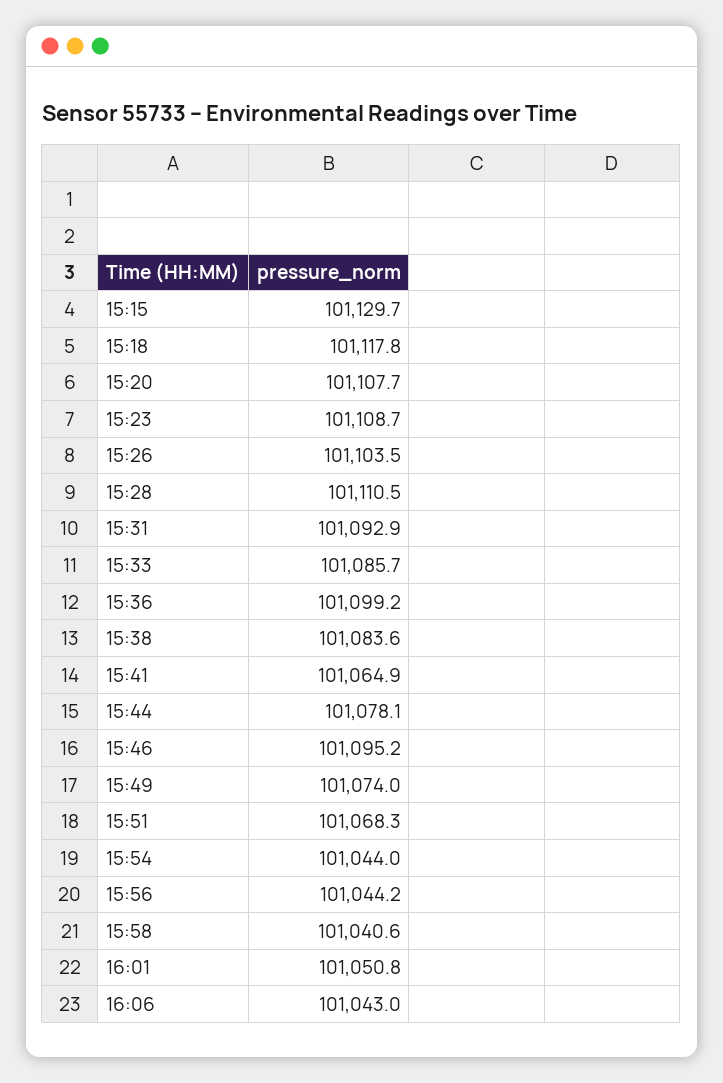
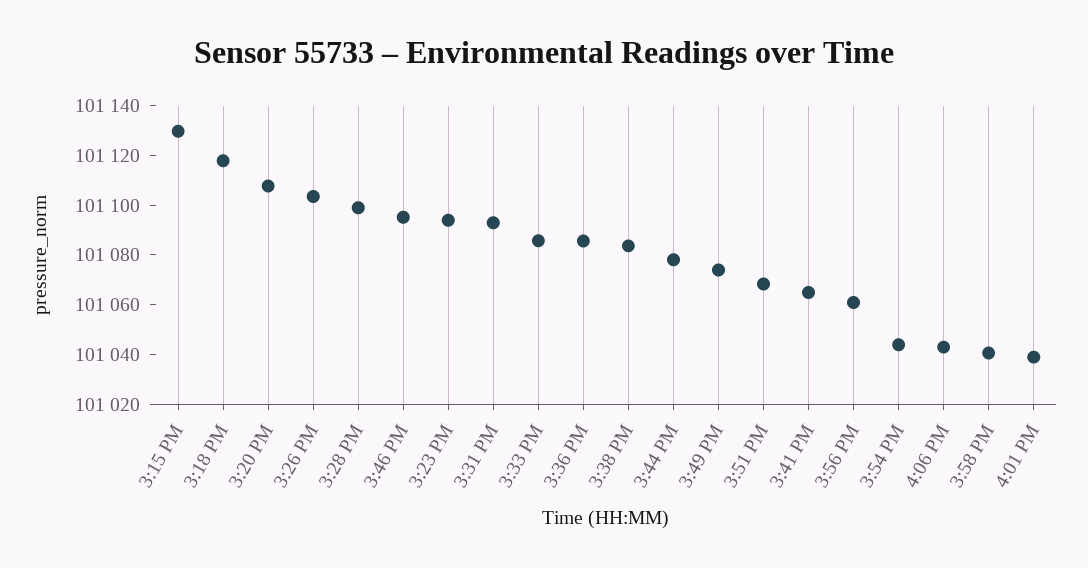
15:23: 101108.7 -> 101095
15:28: 101110.5 -> 101100
15:36: 101099.2 -> 101085
15:56: 101044.2 -> 101060
16:01: 101050.8 -> 101040

